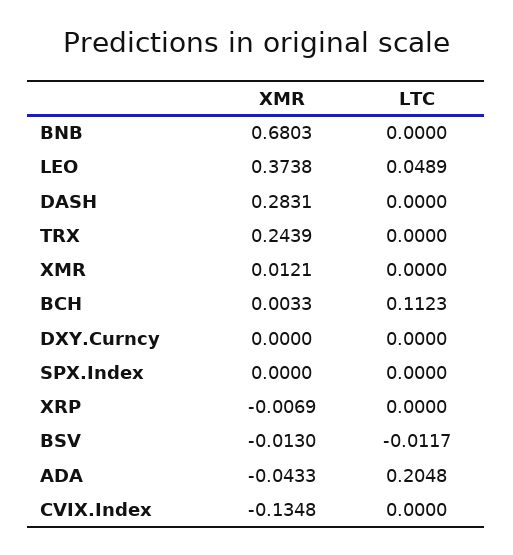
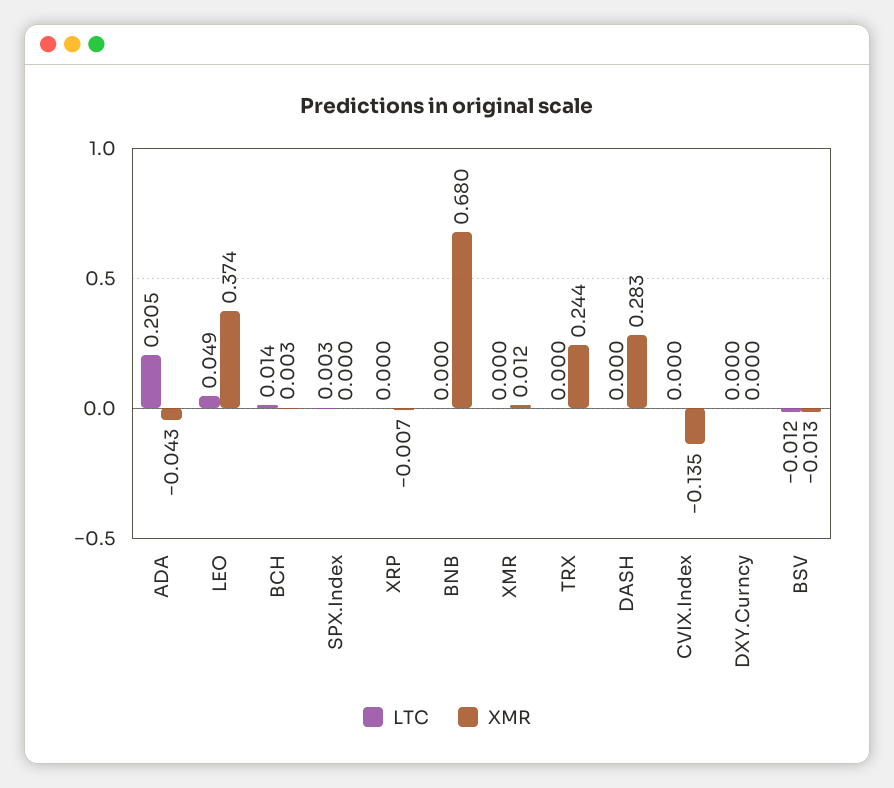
LTC, BCH: 0.1123 -> 0.014
LTC, SPX.Index: 0 -> 0.003

